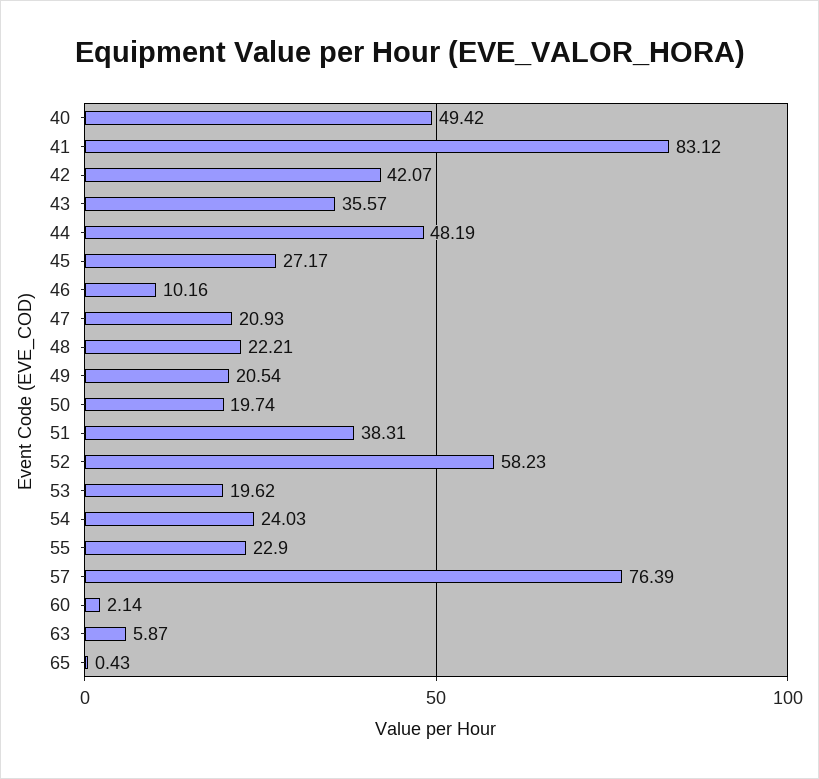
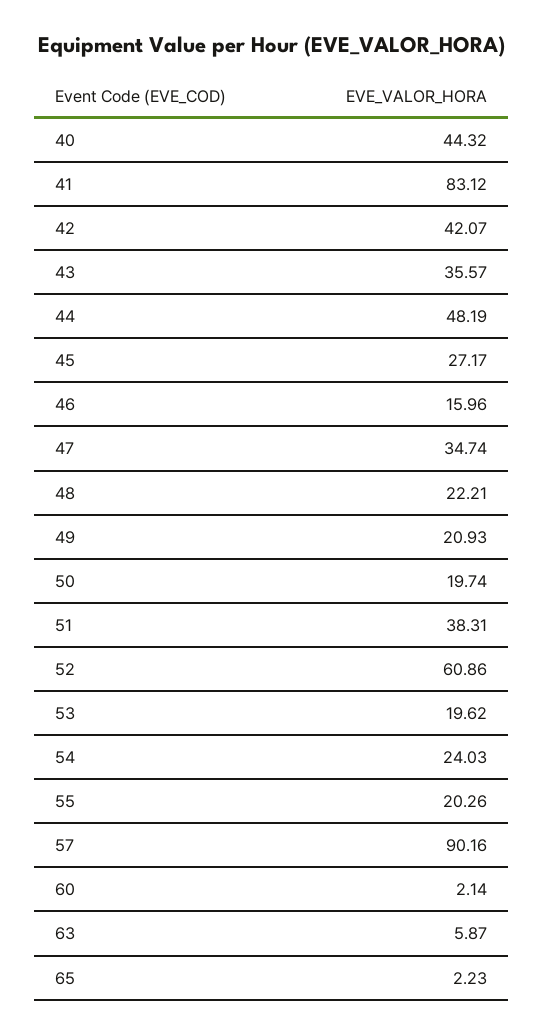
40: 49.42 -> 44.32
46: 10.16 -> 15.96
47: 20.93 -> 34.74
49: 20.54 -> 20.93
52: 58.23 -> 60.86
55: 22.9 -> 20.26
57: 76.39 -> 90.16
65: 0.43 -> 2.23

